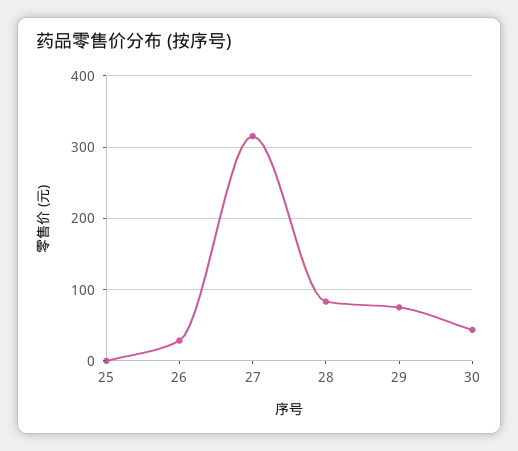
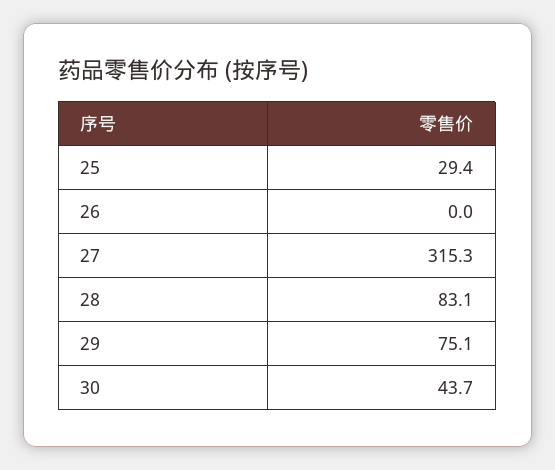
25: 0 -> 29.4
26: 30 -> 0

